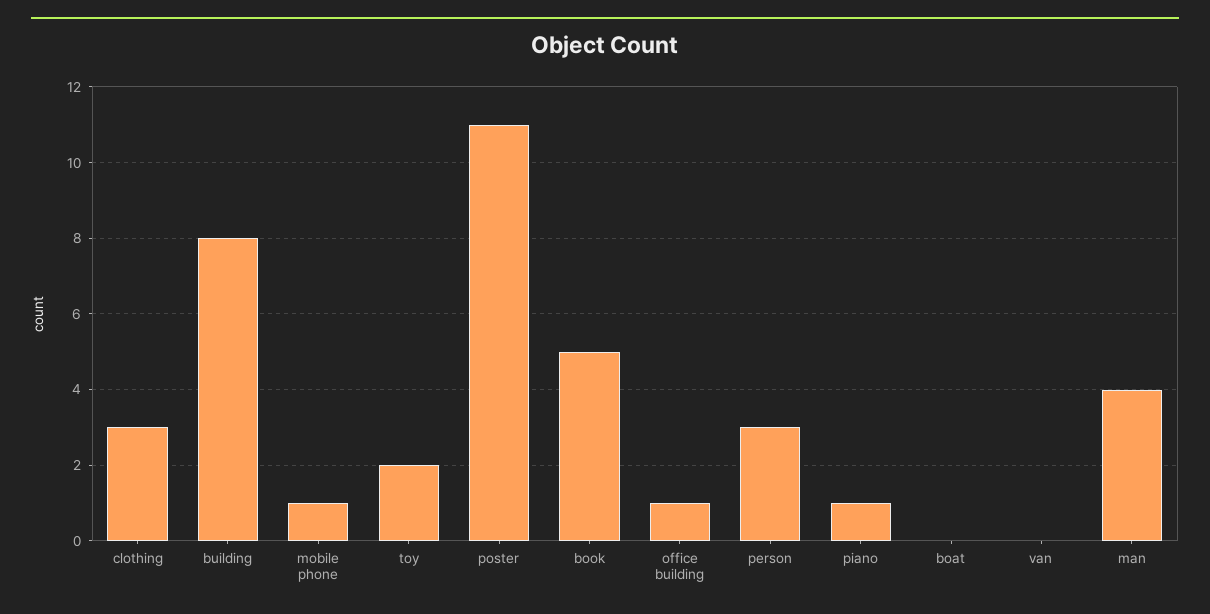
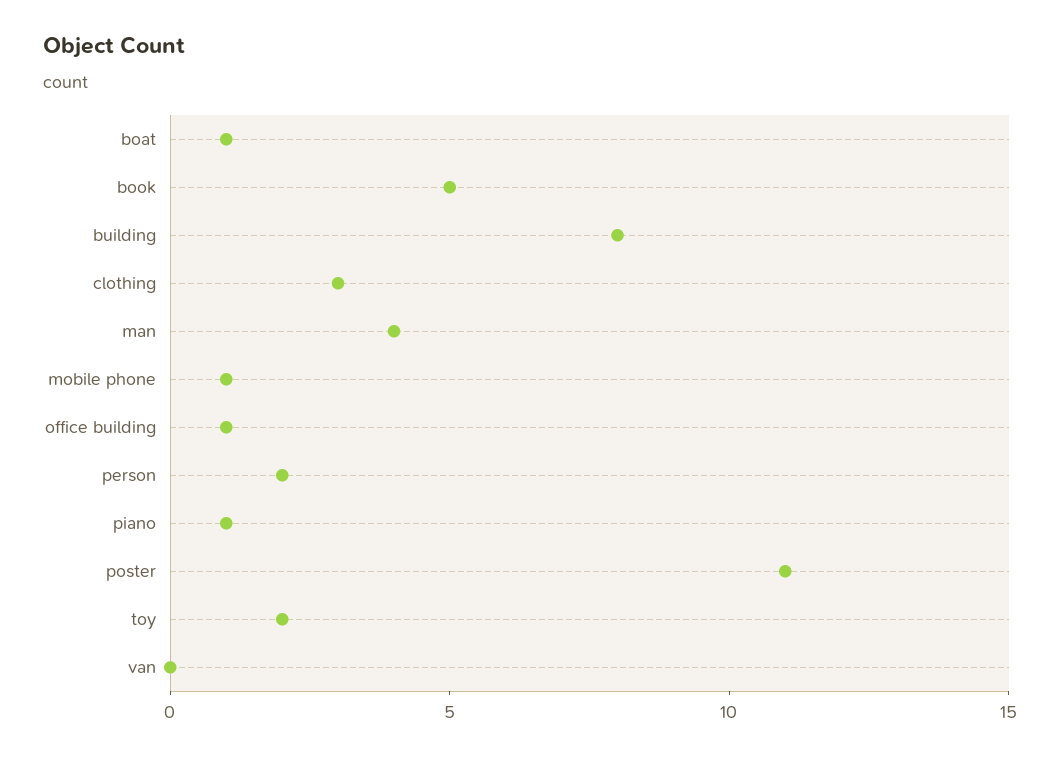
person: 3 -> 2
boat: 0 -> 1

